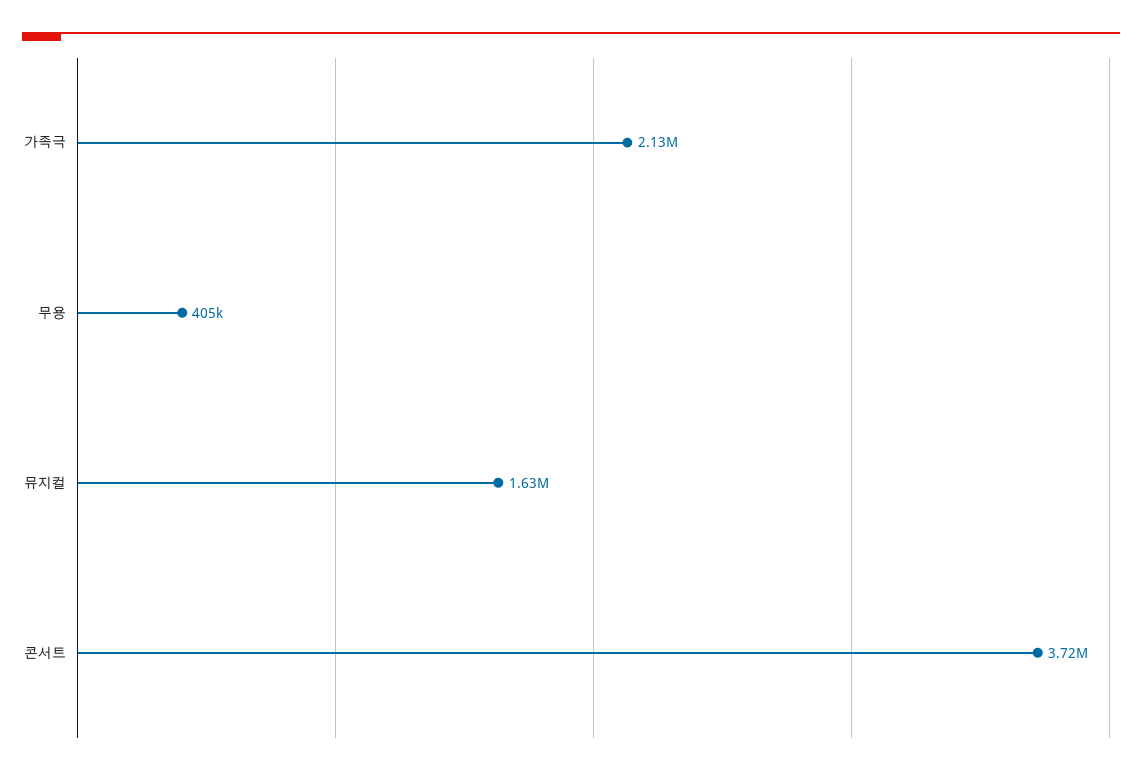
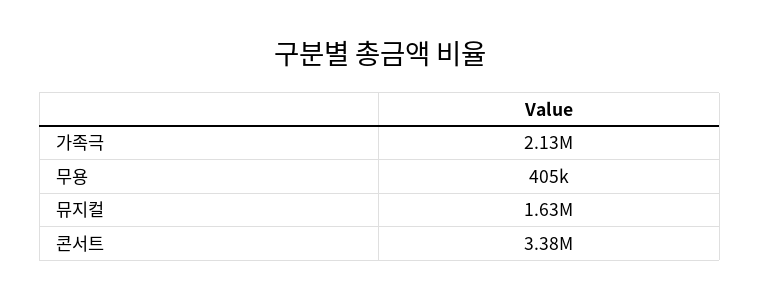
콘서트: 3720000 -> 3380000

